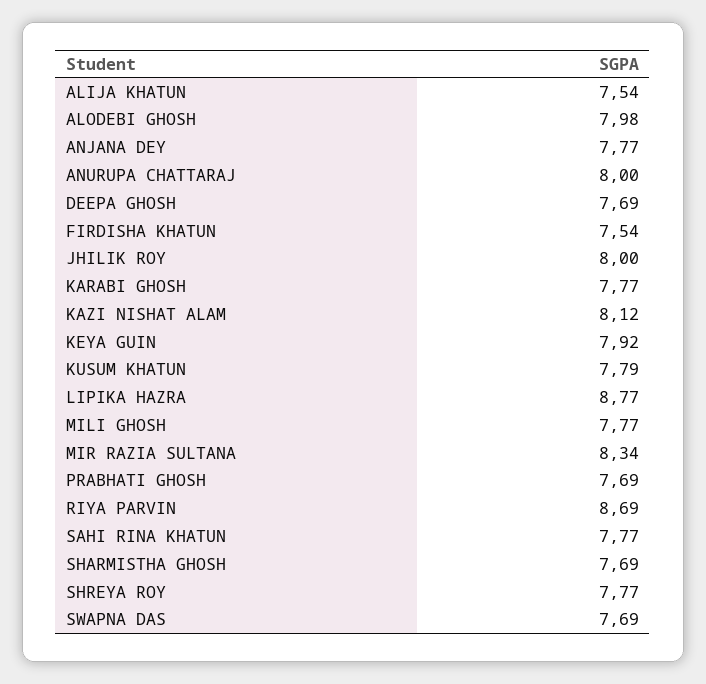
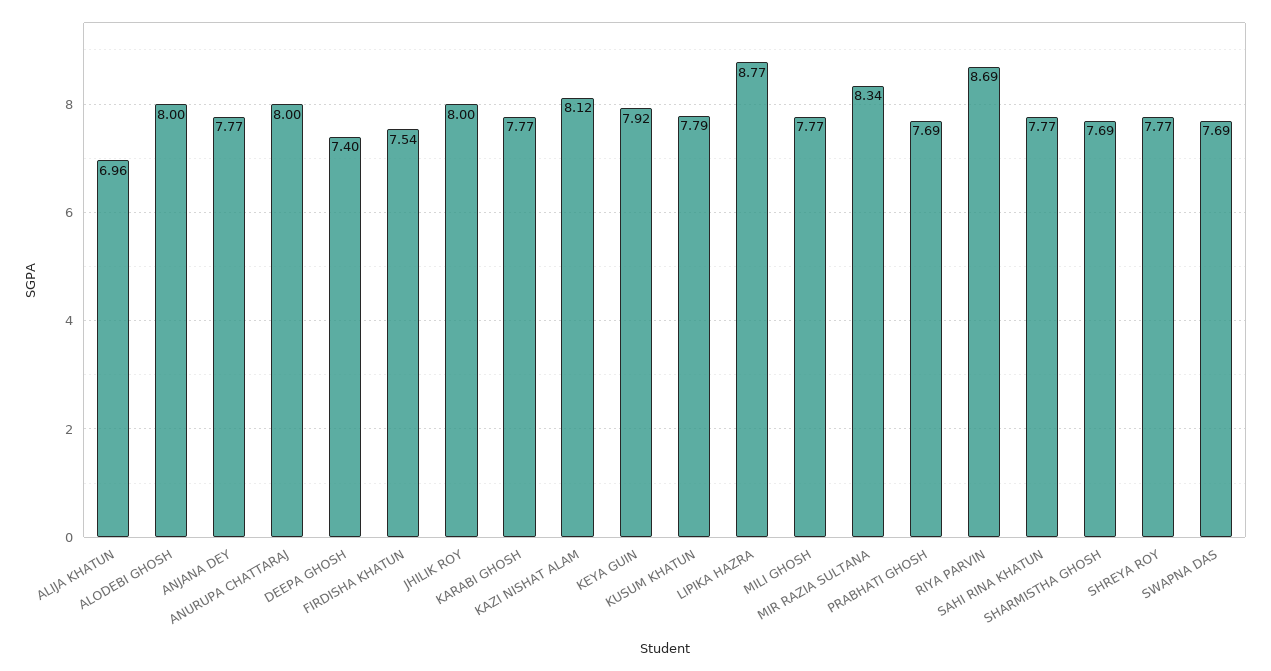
ALIJA KHATUN: 7.54 -> 6.96
ALODEBI GHOSH: 7.98 -> 8
DEEPA GHOSH: 7.69 -> 7.4

